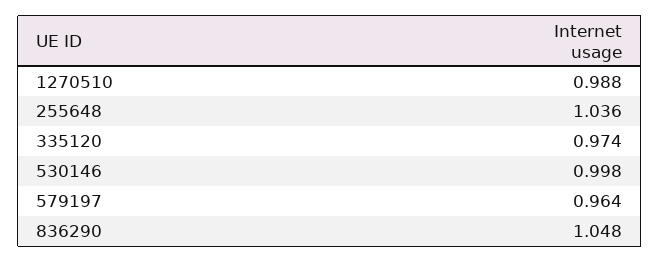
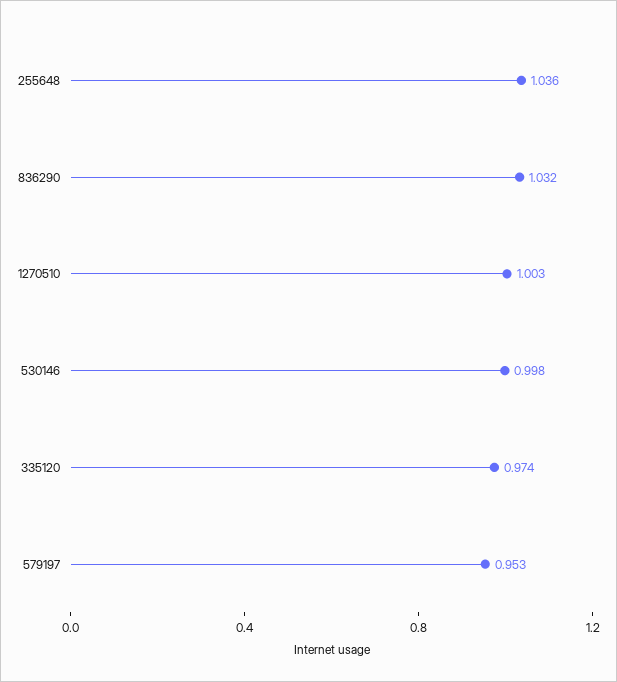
1270510: 0.988 -> 1.003
579197: 0.964 -> 0.953
836290: 1.048 -> 1.032

